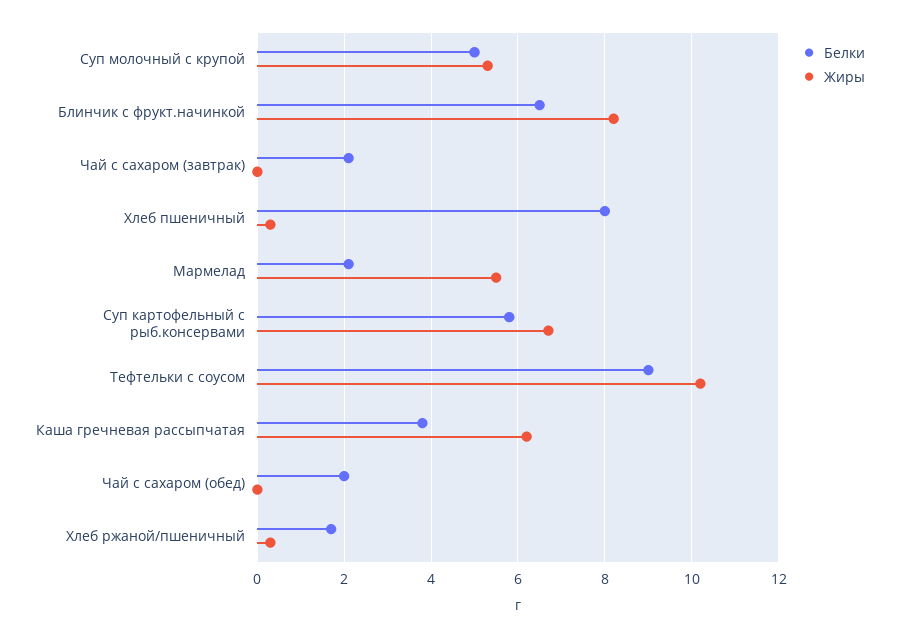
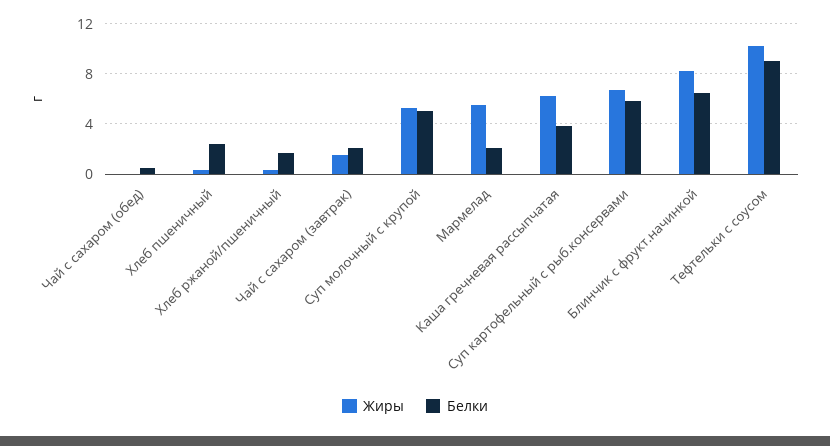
Жиры, Чай с сахаром (завтрак): 0 -> 1.5
Белки, Хлеб пшеничный: 8 -> 2.5
Белки, Чай с сахаром (обед): 2 -> 0.5

